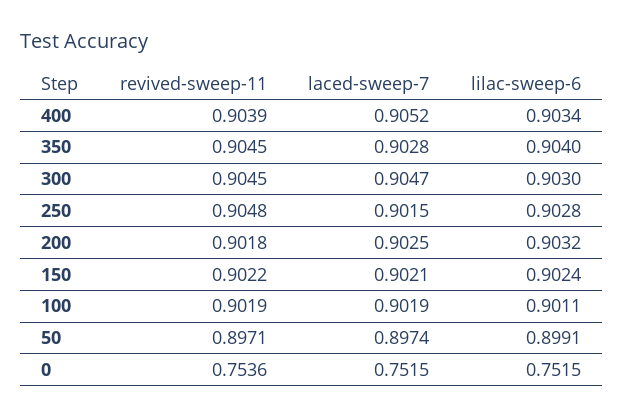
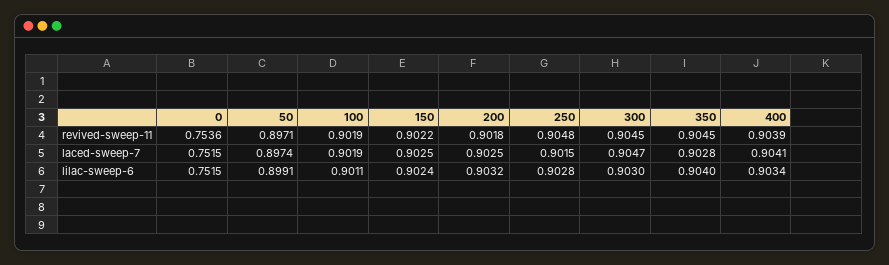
laced-sweep-7, 400: 0.9052 -> 0.9041
laced-sweep-7, 150: 0.9021 -> 0.9025

